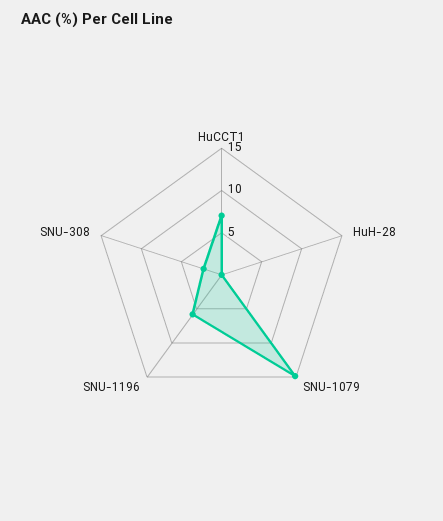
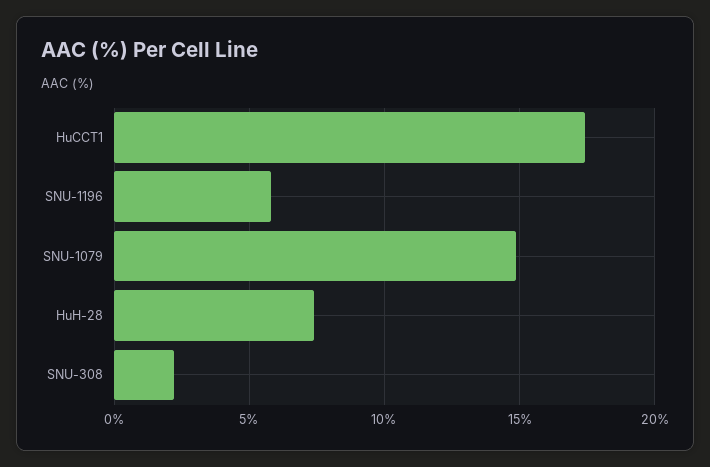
HuCCT1: 7 -> 17.5
HuH-28: 0 -> 7.5

